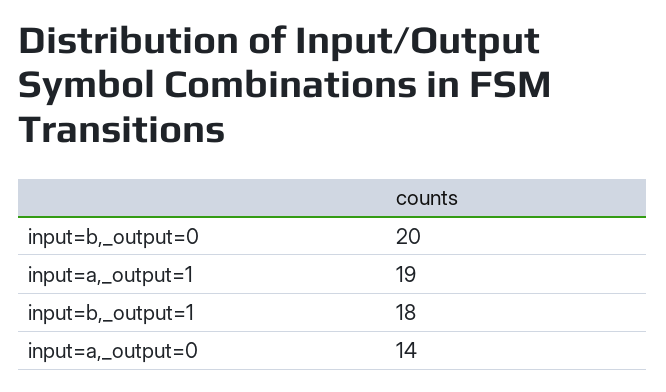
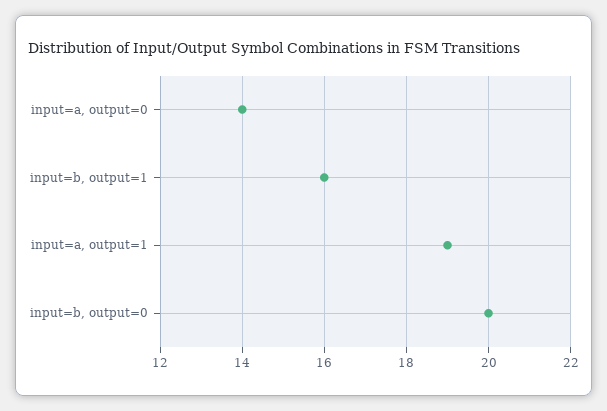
input=b,_output=1: 18 -> 16

